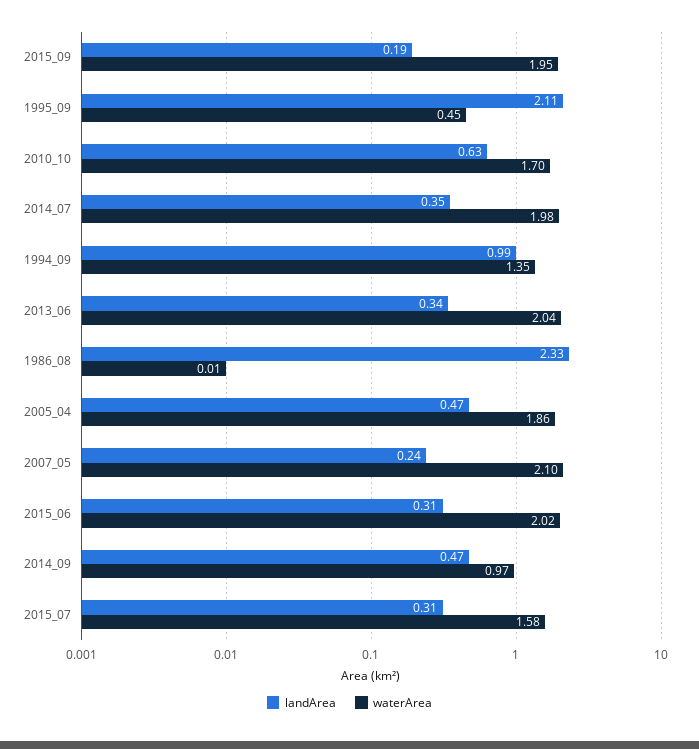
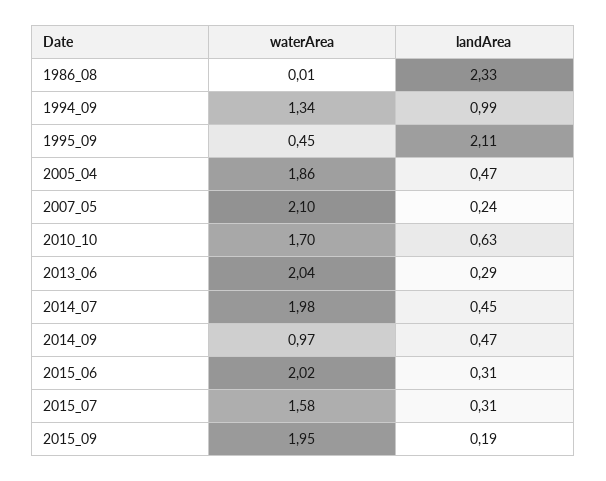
landArea, 2014_07: 0.35 -> 0.45
waterArea, 1994_09: 1.35 -> 1.34
landArea, 2013_06: 0.34 -> 0.29

